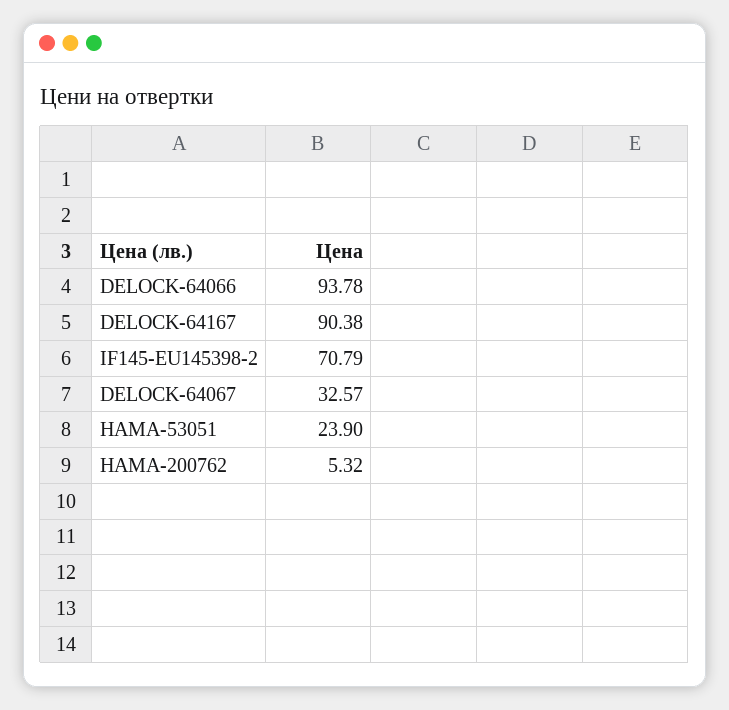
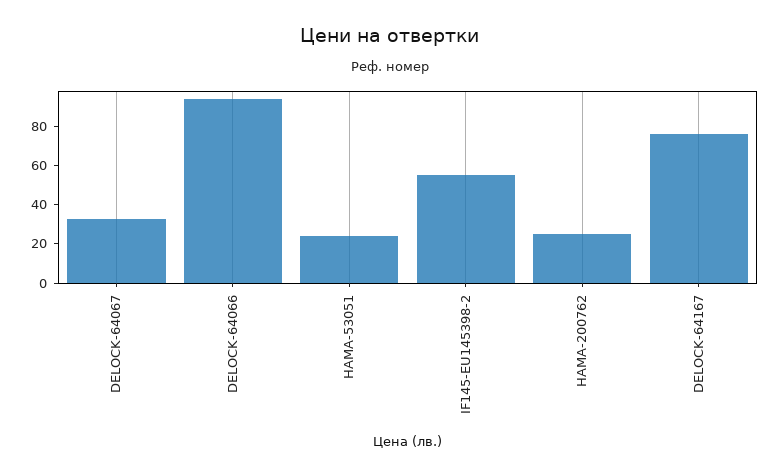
DELOCK-64167: 90.38 -> 75
IF145-EU145398-2: 70.79 -> 55
HAMA-200762: 5.32 -> 25

